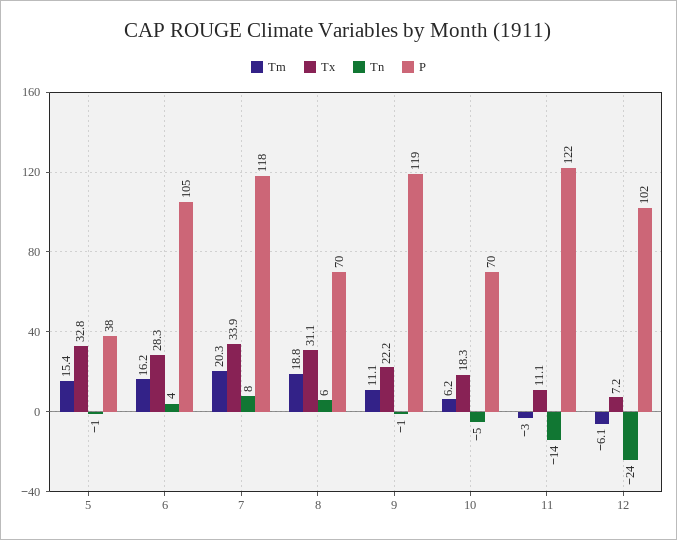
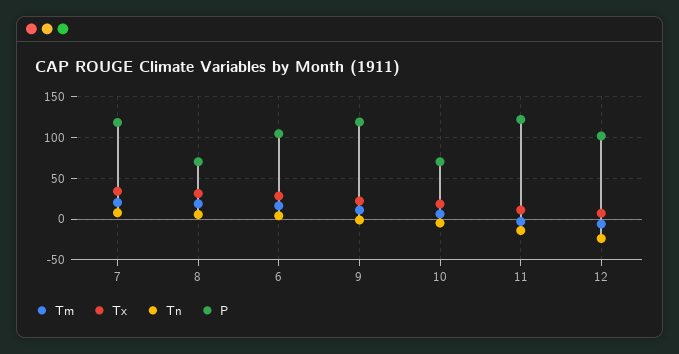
Tm, 5: 15.4 -> none
Tx, 5: 32.8 -> none
Tn, 5: -1 -> none
P, 5: 38 -> none

